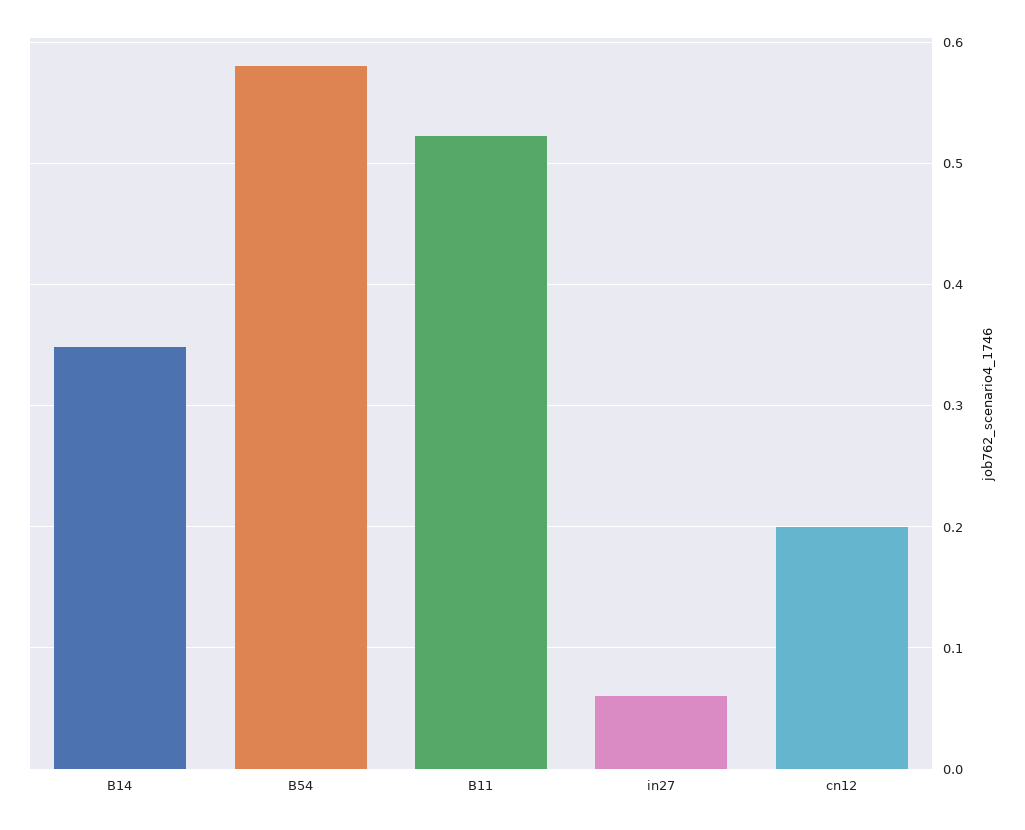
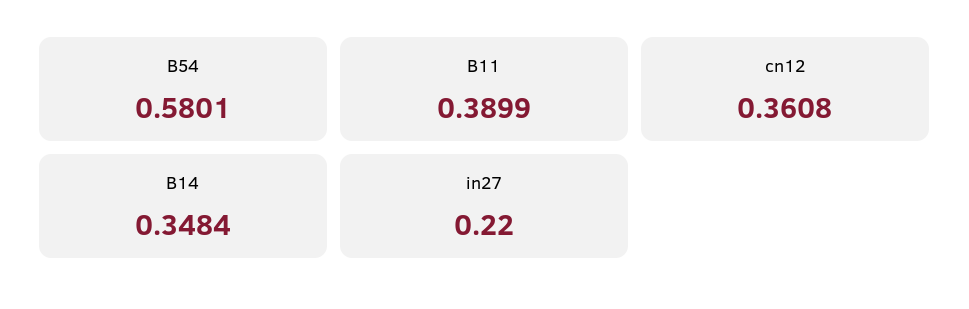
B11: 0.52 -> 0.3899
in27: 0.06 -> 0.22
cn12: 0.2 -> 0.3608

